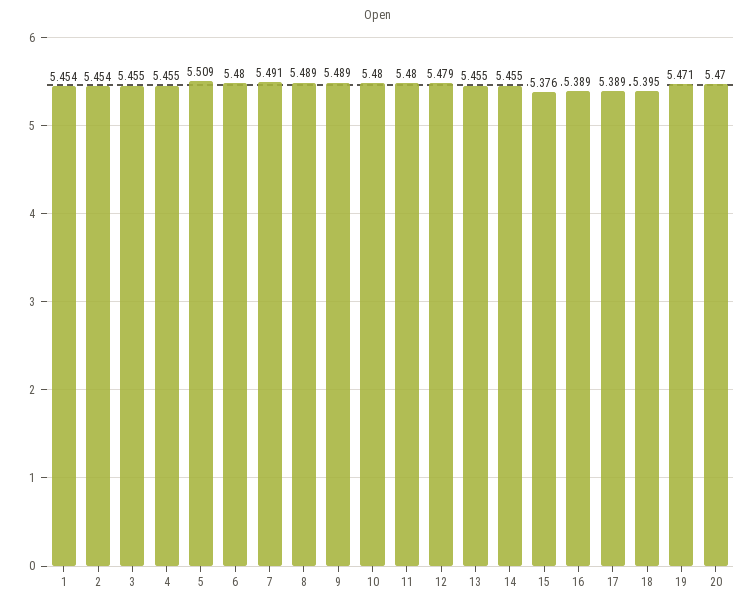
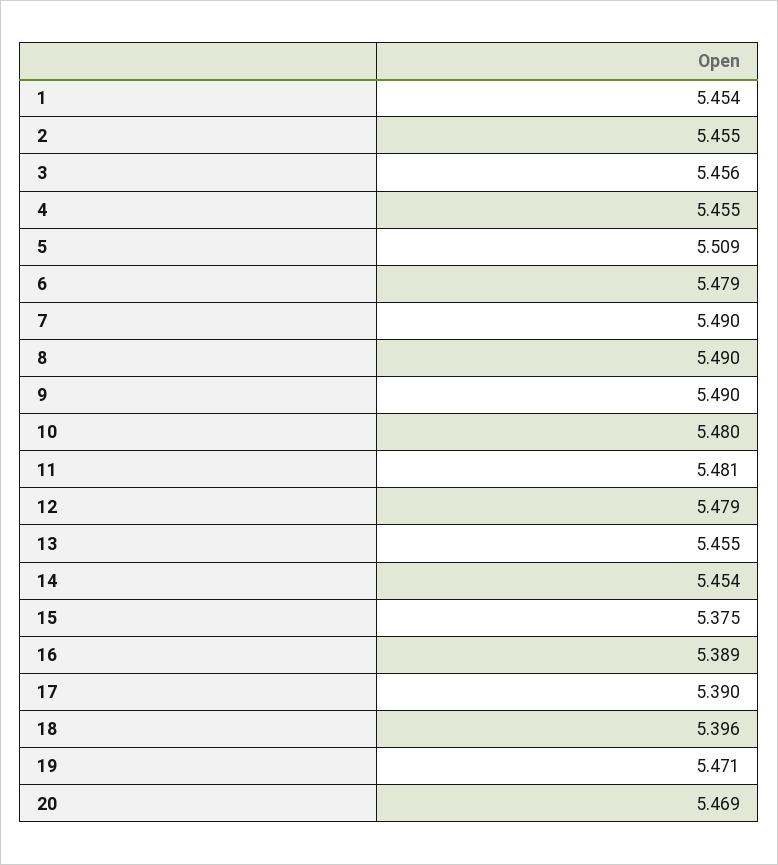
2: 5.454 -> 5.455
3: 5.455 -> 5.456
6: 5.48 -> 5.479
7: 5.491 -> 5.49
8: 5.489 -> 5.49
9: 5.489 -> 5.49
11: 5.48 -> 5.481
14: 5.455 -> 5.454
15: 5.376 -> 5.375
17: 5.389 -> 5.39
18: 5.395 -> 5.396
20: 5.47 -> 5.469

